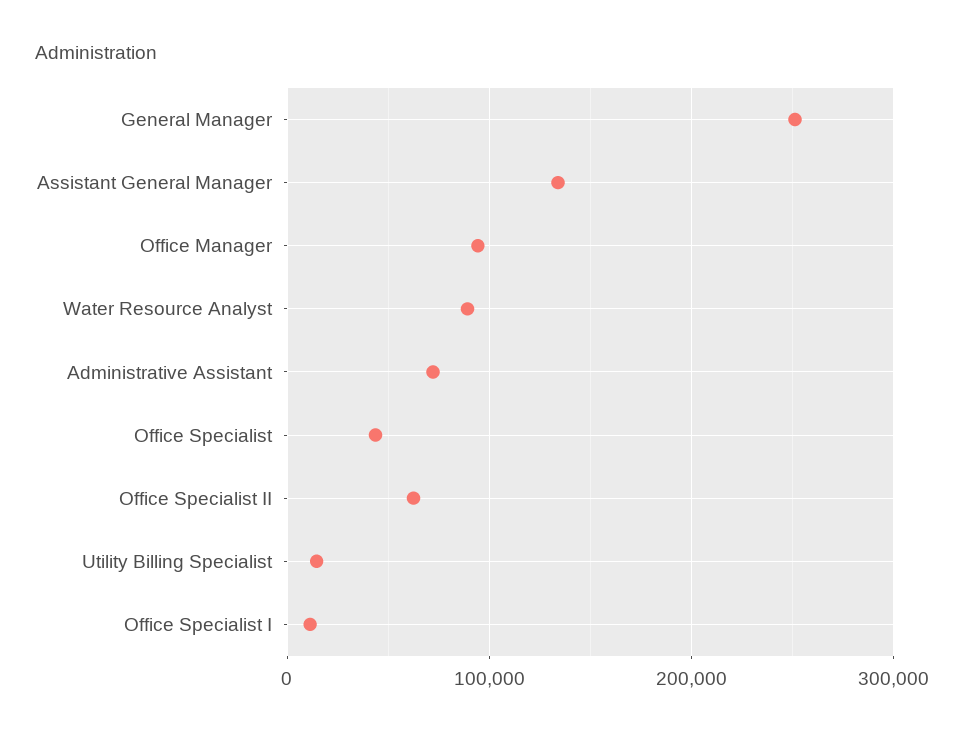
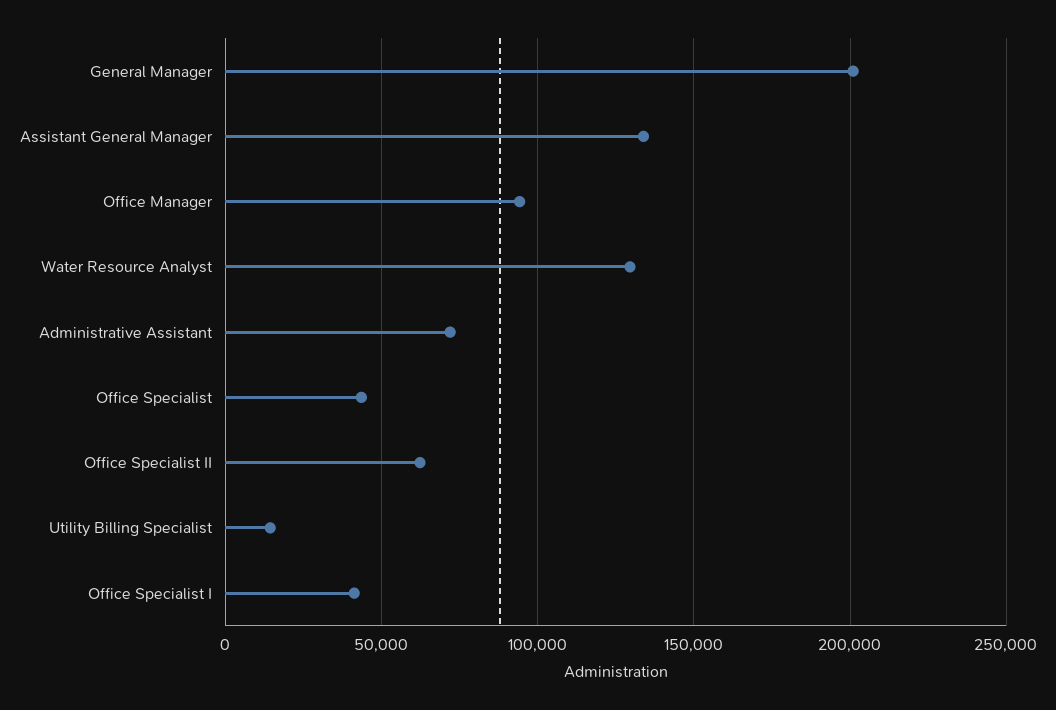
General Manager: 250000 -> 200000
Water Resource Analyst: 90000 -> 130000
Office Specialist I: 10000 -> 40000

